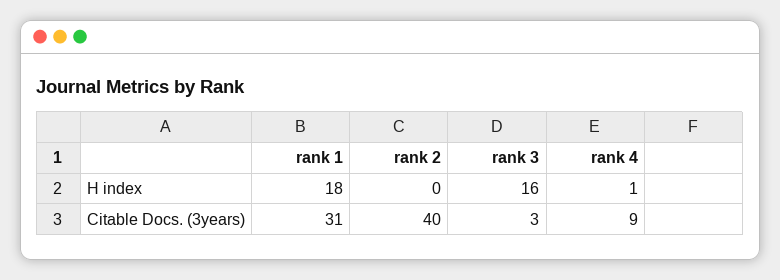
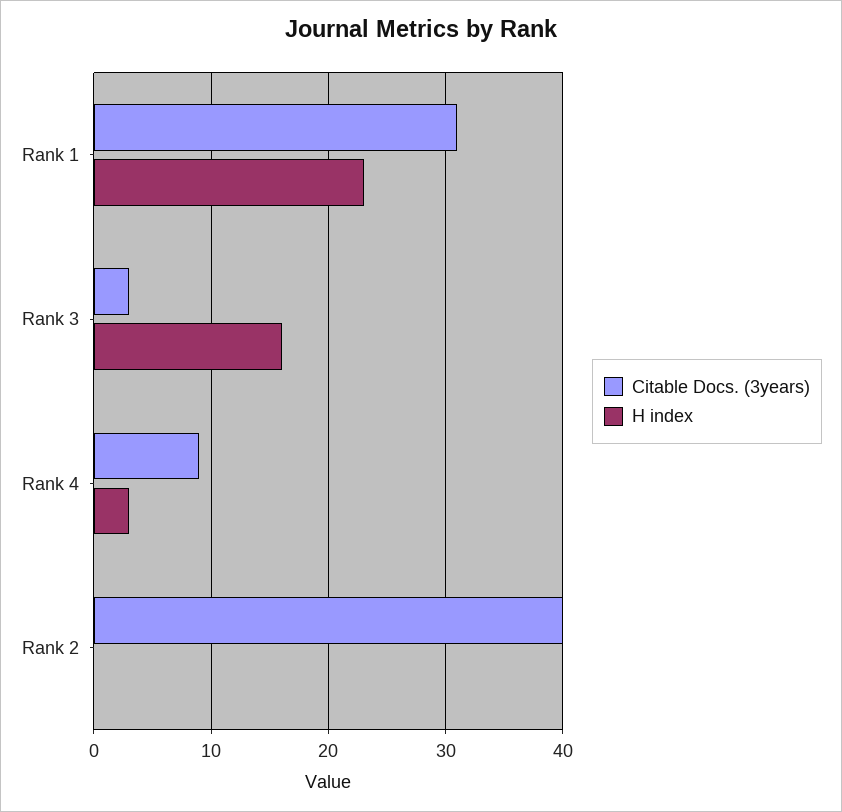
H index, rank 1: 18 -> 23
H index, rank 4: 1 -> 3

